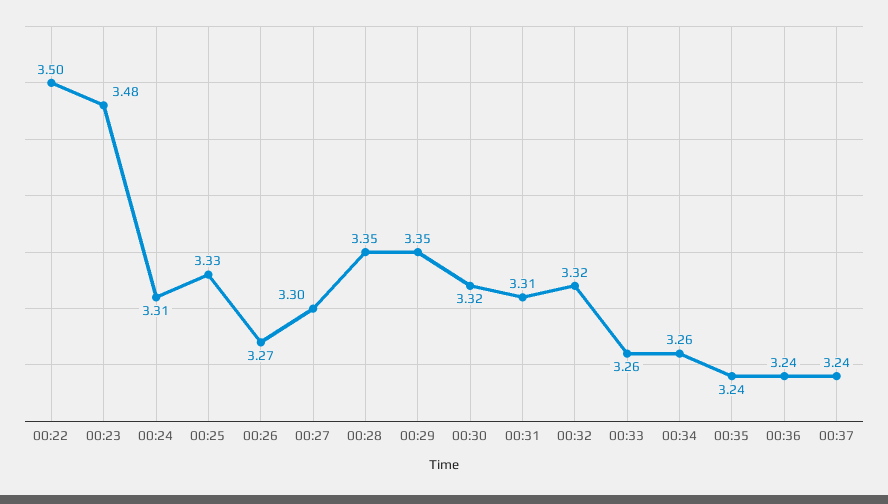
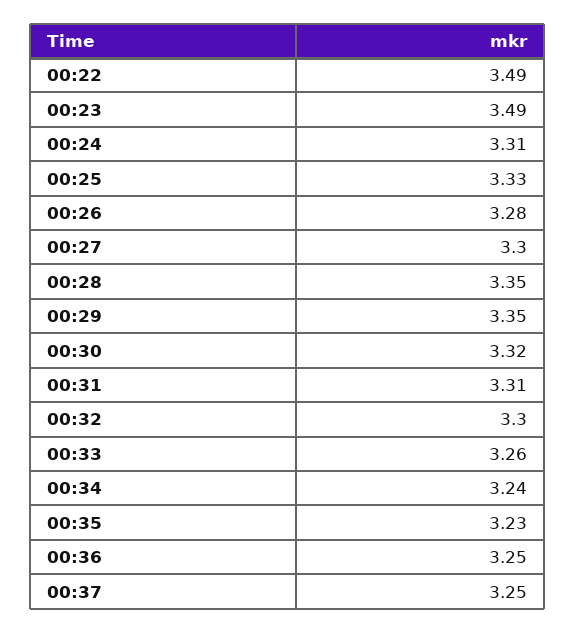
00:22: 3.5 -> 3.49
00:23: 3.48 -> 3.49
00:26: 3.27 -> 3.28
00:32: 3.32 -> 3.3
00:34: 3.26 -> 3.24
00:35: 3.24 -> 3.23
00:36: 3.24 -> 3.25
00:37: 3.24 -> 3.25

